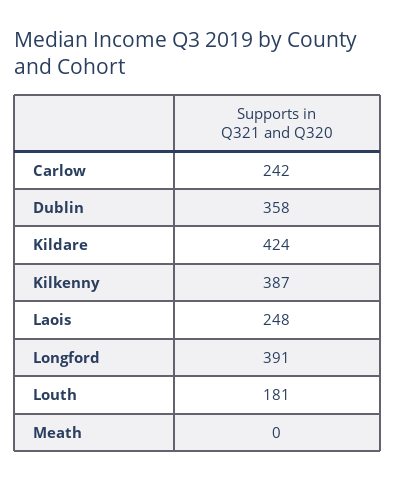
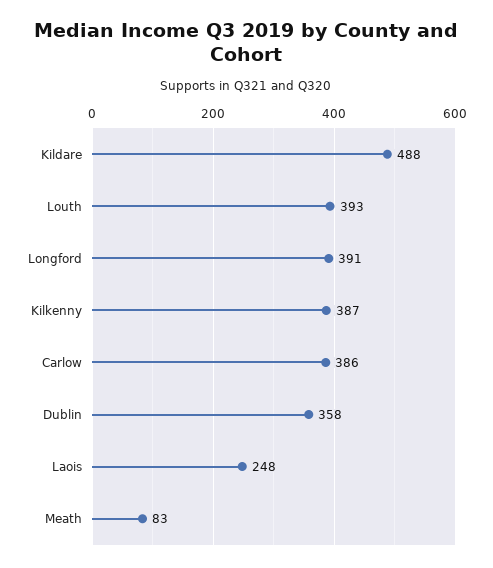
Carlow: 242 -> 386
Kildare: 424 -> 488
Louth: 181 -> 393
Meath: 0 -> 83

